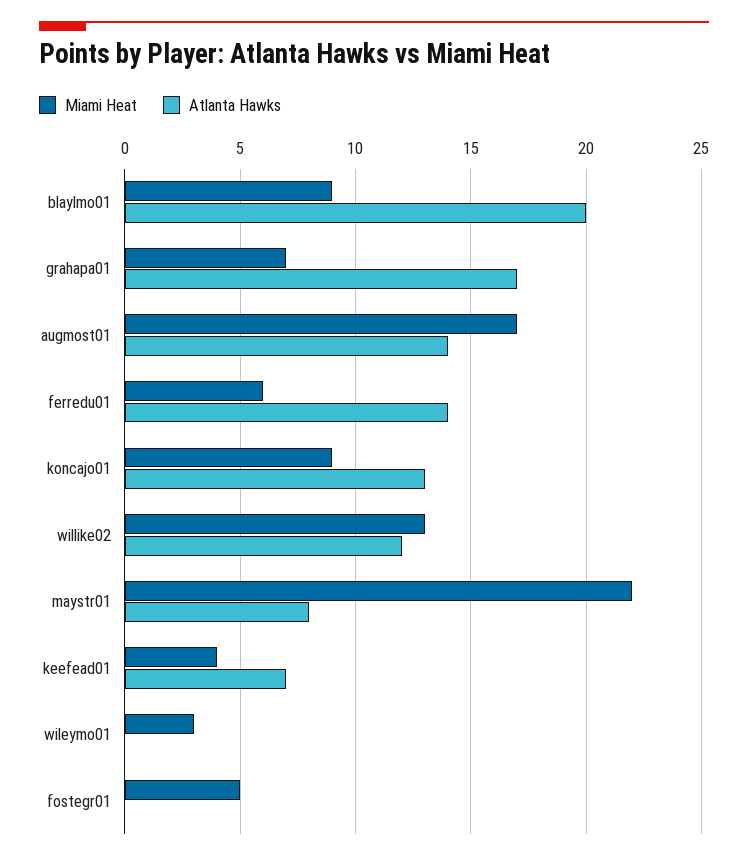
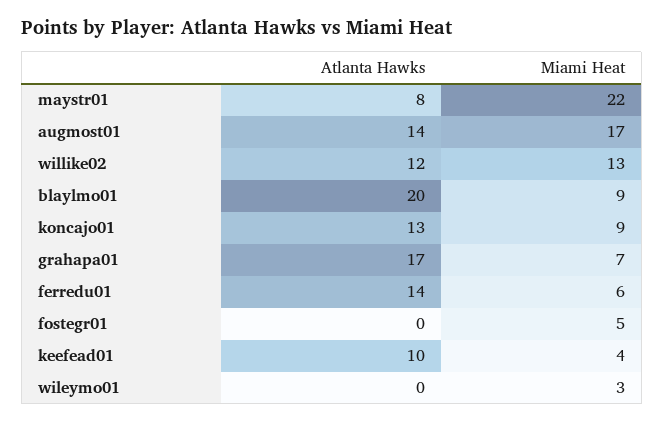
Atlanta Hawks, keefead01: 7 -> 10

